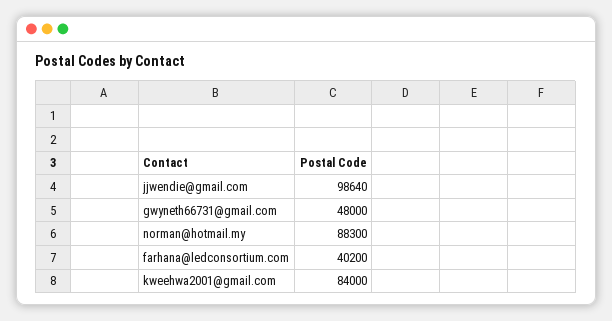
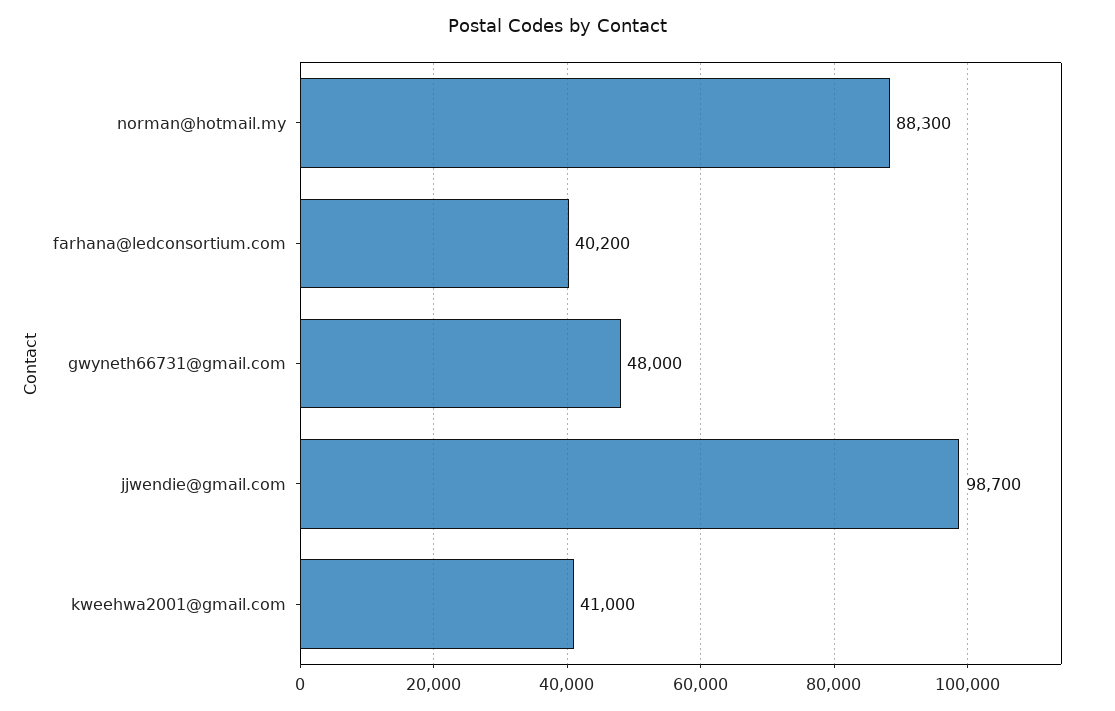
jjwendie@gmail.com: 98640 -> 98700
kweehwa2001@gmail.com: 84000 -> 41000

